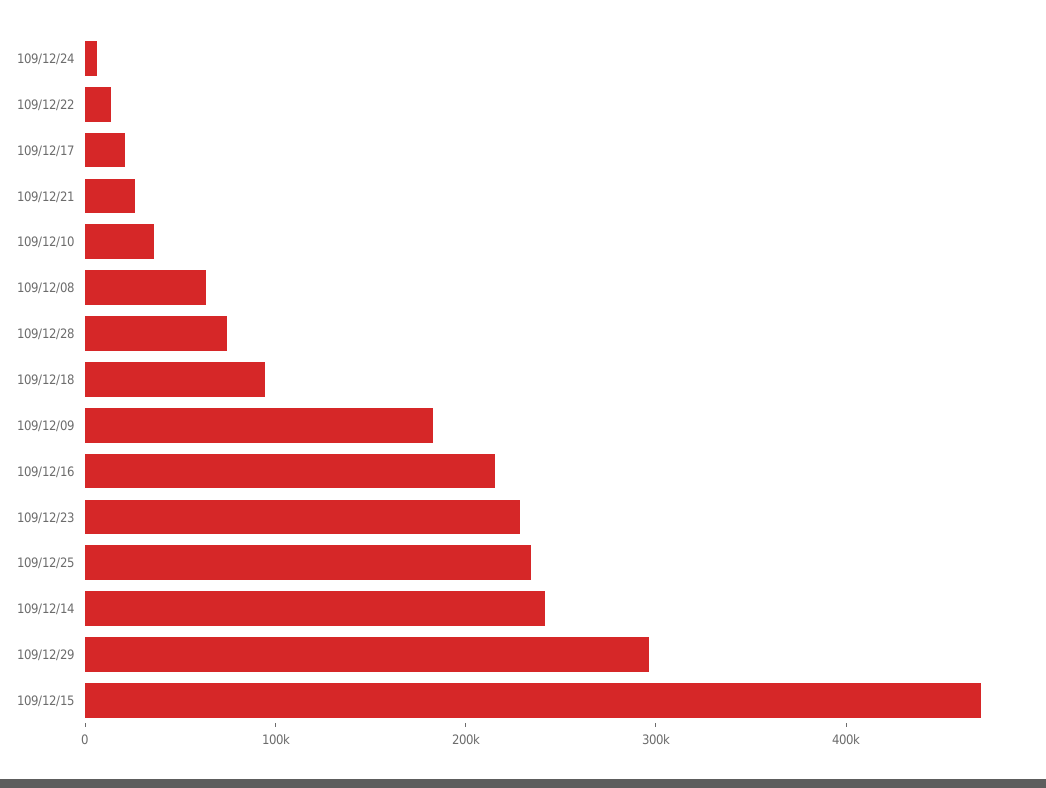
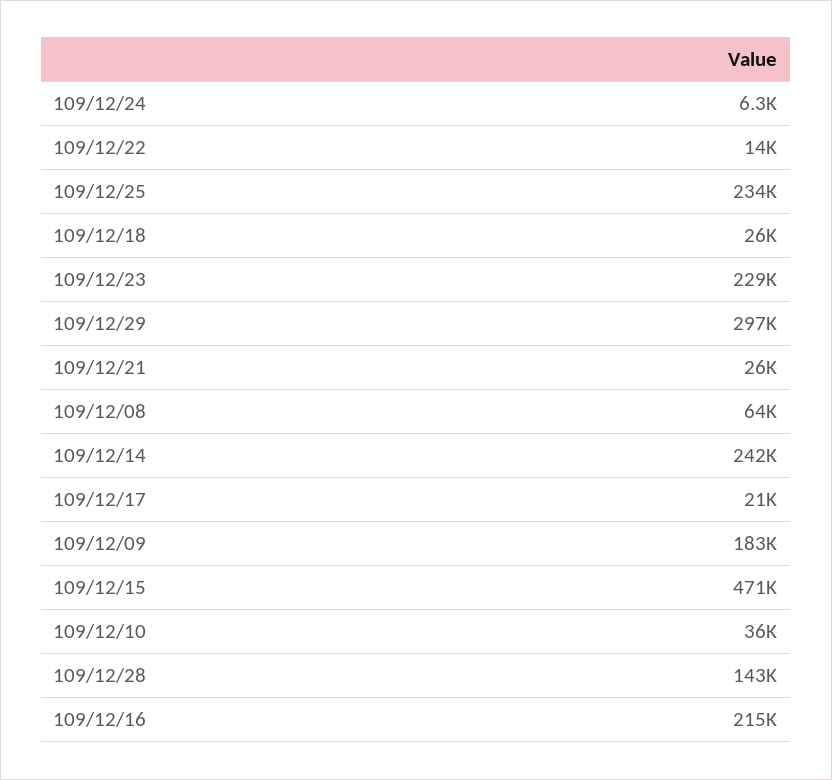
109/12/28: 80000 -> 143000
109/12/18: 100000 -> 26000

